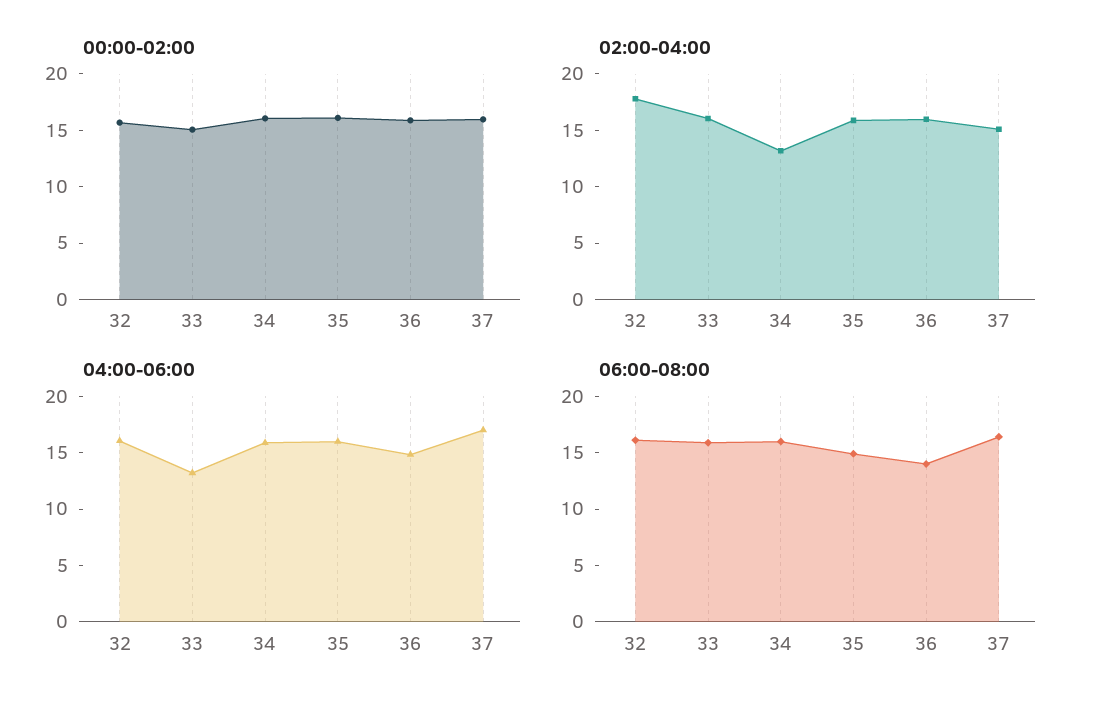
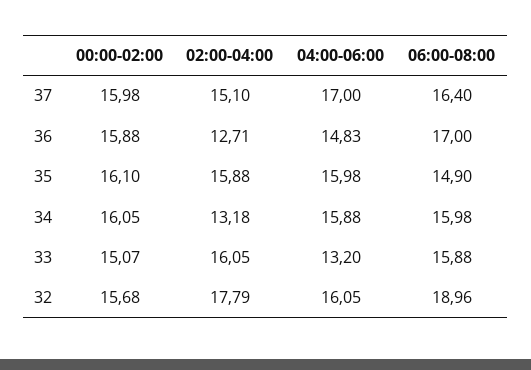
02:00-04:00, 36: 16 -> 12.71
06:00-08:00, 32: 16 -> 18.96
06:00-08:00, 36: 14 -> 17

